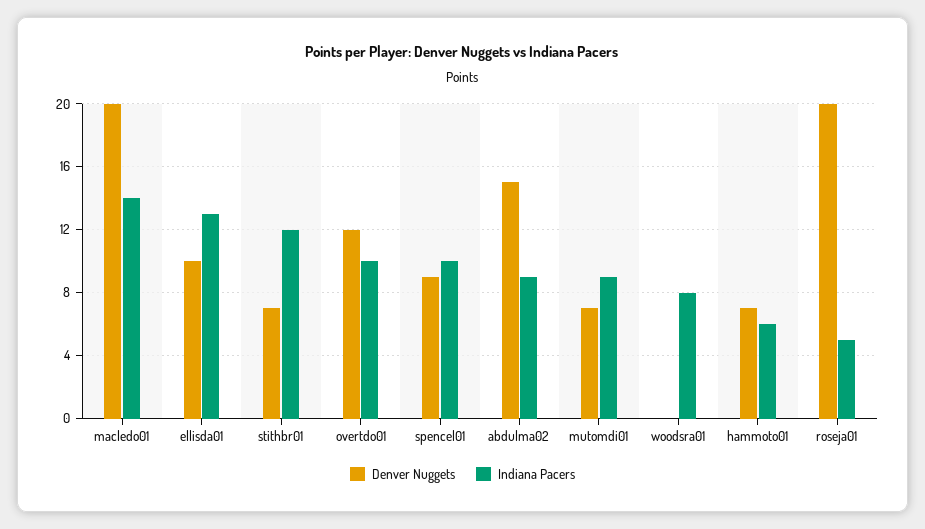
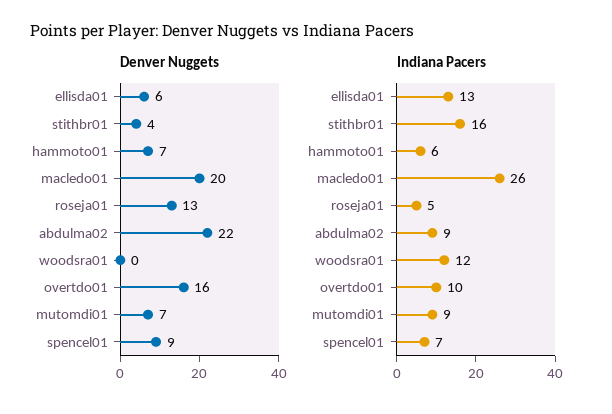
Indiana Pacers, macledo01: 14 -> 26
Denver Nuggets, ellisda01: 10 -> 6
Denver Nuggets, stithbr01: 7 -> 4
Indiana Pacers, stithbr01: 12 -> 16
Denver Nuggets, overtdo01: 12 -> 16
Indiana Pacers, spencel01: 10 -> 7
Denver Nuggets, abdulma02: 15 -> 22
Indiana Pacers, woodsra01: 8 -> 12
Denver Nuggets, roseja01: 20 -> 13

